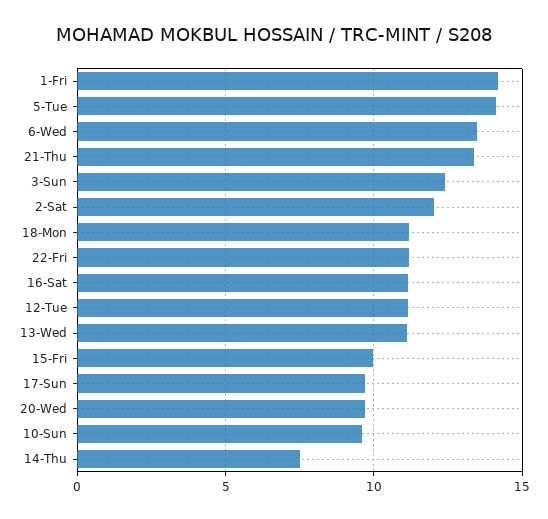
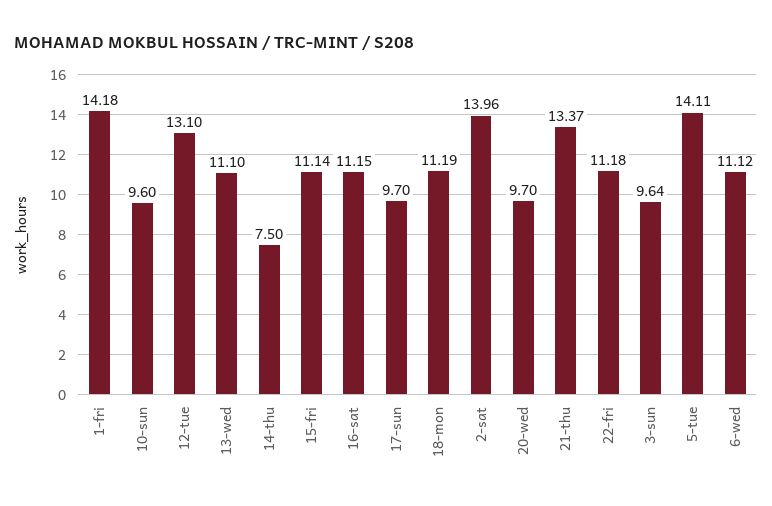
6-Wed: 13.5 -> 11.12
3-Sun: 12.5 -> 9.64
2-Sat: 12 -> 13.96
12-Tue: 11 -> 13.1
15-Fri: 10 -> 11.14

